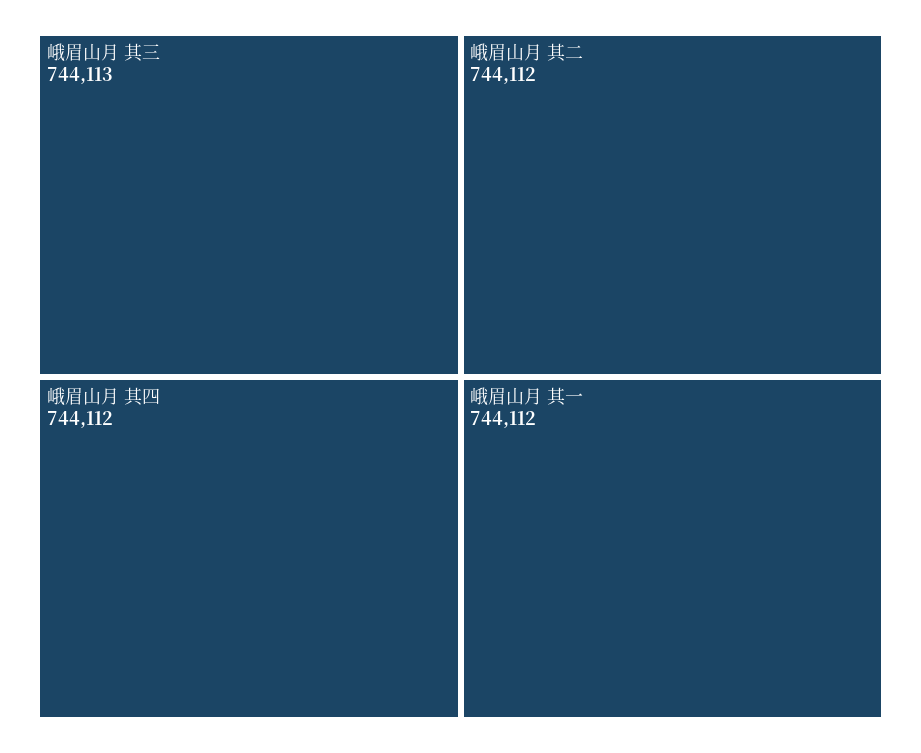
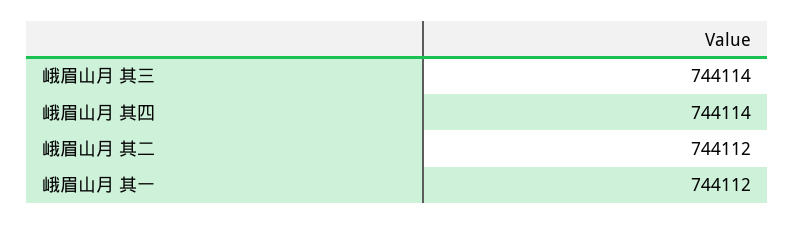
峨眉山月 其三: 744113 -> 744114
峨眉山月 其四: 744112 -> 744114

